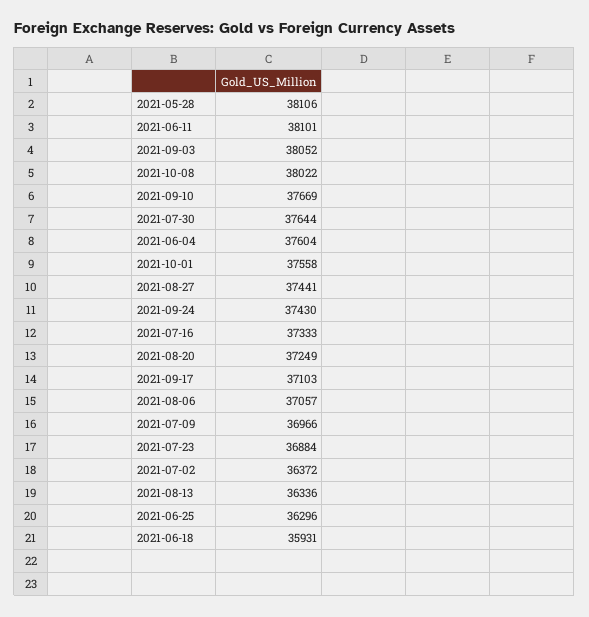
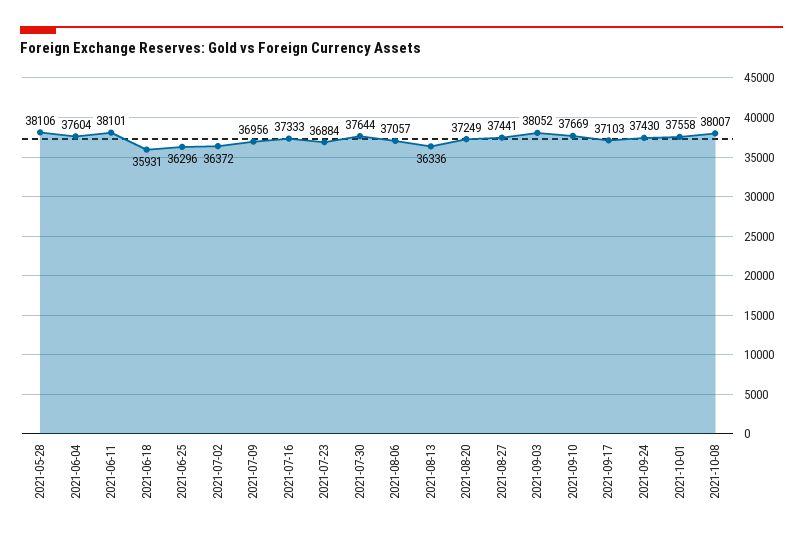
2021-10-08: 38022 -> 38007
2021-07-09: 36966 -> 36956

